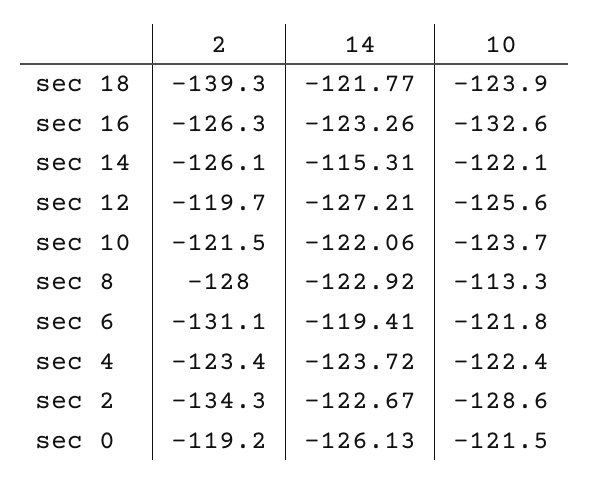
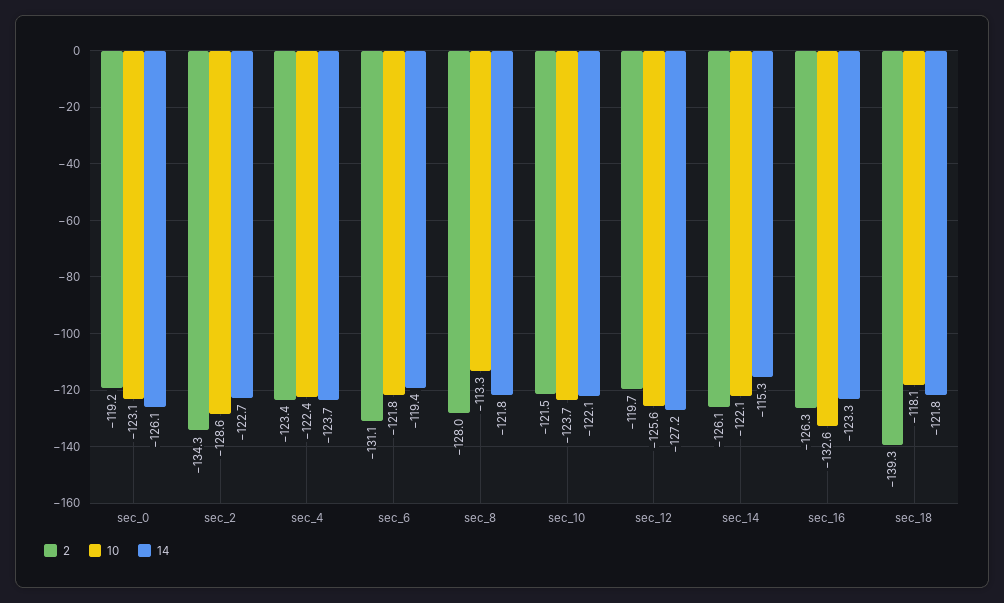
10, sec 18: -123.9 -> -118.1
14, sec 8: -122.92 -> -121.8
10, sec 0: -121.5 -> -123.1

